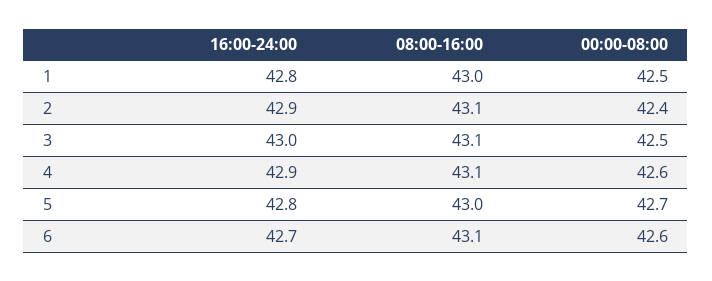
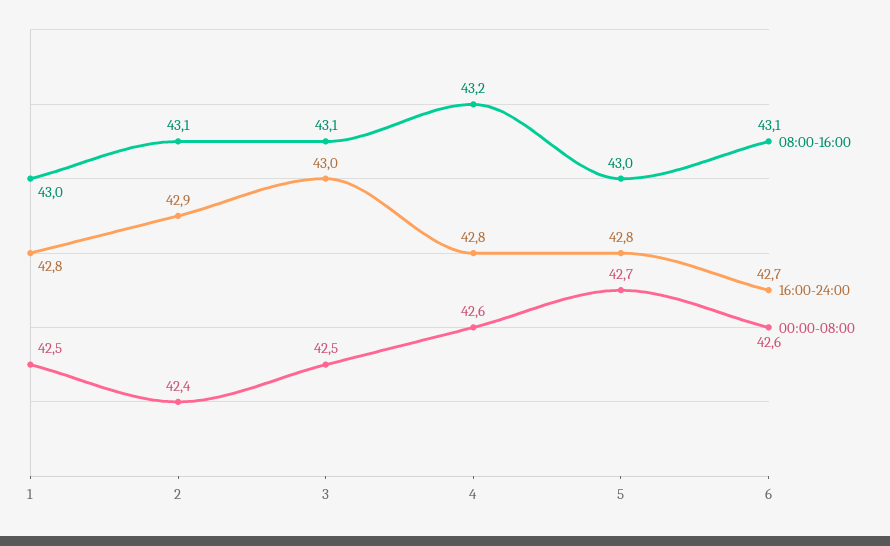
16:00-24:00, 4: 42.9 -> 42.8
08:00-16:00, 4: 43.1 -> 43.2

